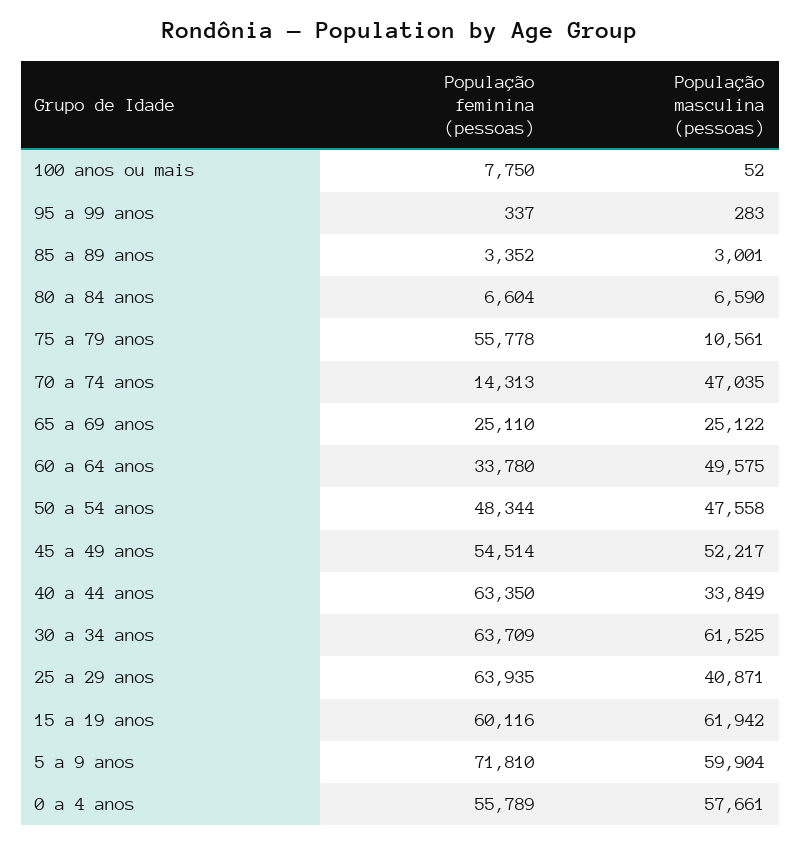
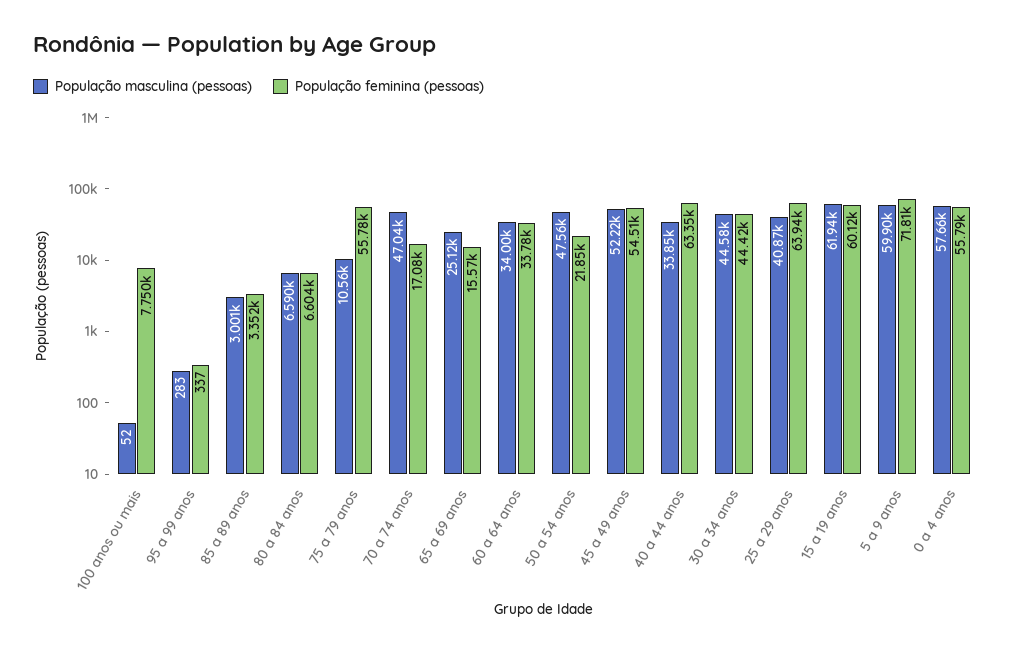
População feminina (pessoas), 70 a 74 anos: 14313 -> 17080
População feminina (pessoas), 65 a 69 anos: 25110 -> 15570
População masculina (pessoas), 60 a 64 anos: 49575 -> 34000
População feminina (pessoas), 50 a 54 anos: 48344 -> 21850
População feminina (pessoas), 30 a 34 anos: 63709 -> 44420
População masculina (pessoas), 30 a 34 anos: 61525 -> 44580

